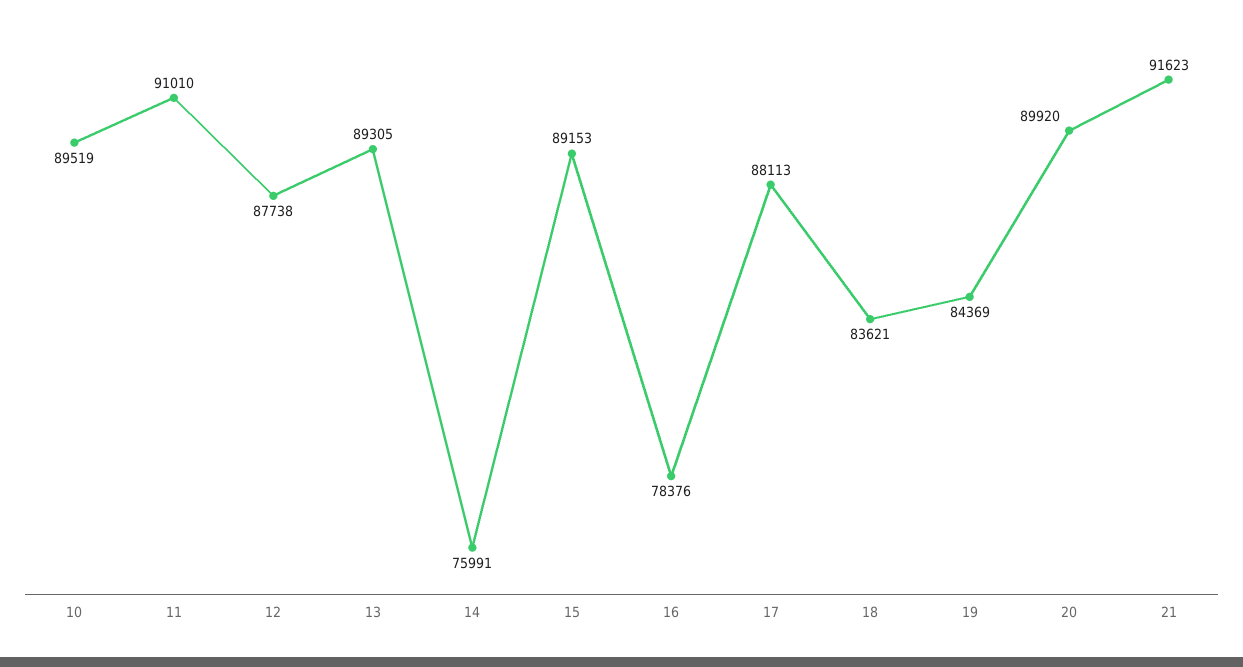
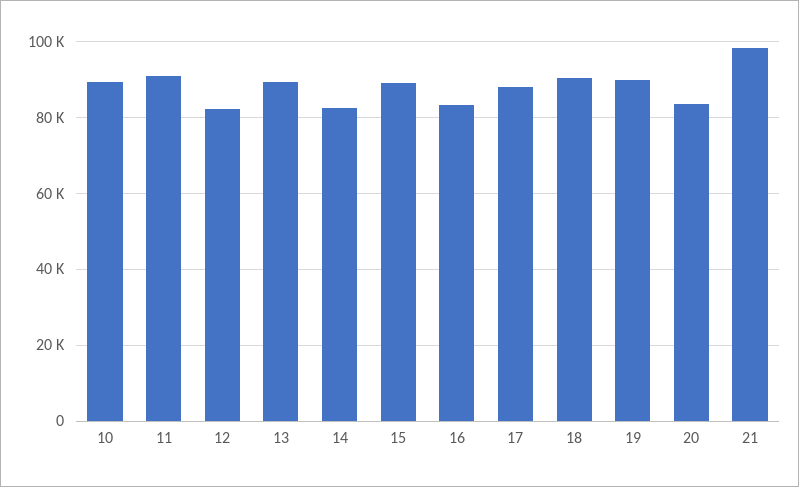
12: 87738 -> 82000
14: 75991 -> 82000
16: 78376 -> 84000
18: 83621 -> 90000
19: 84369 -> 90000
20: 89920 -> 84000
21: 91623 -> 98000

